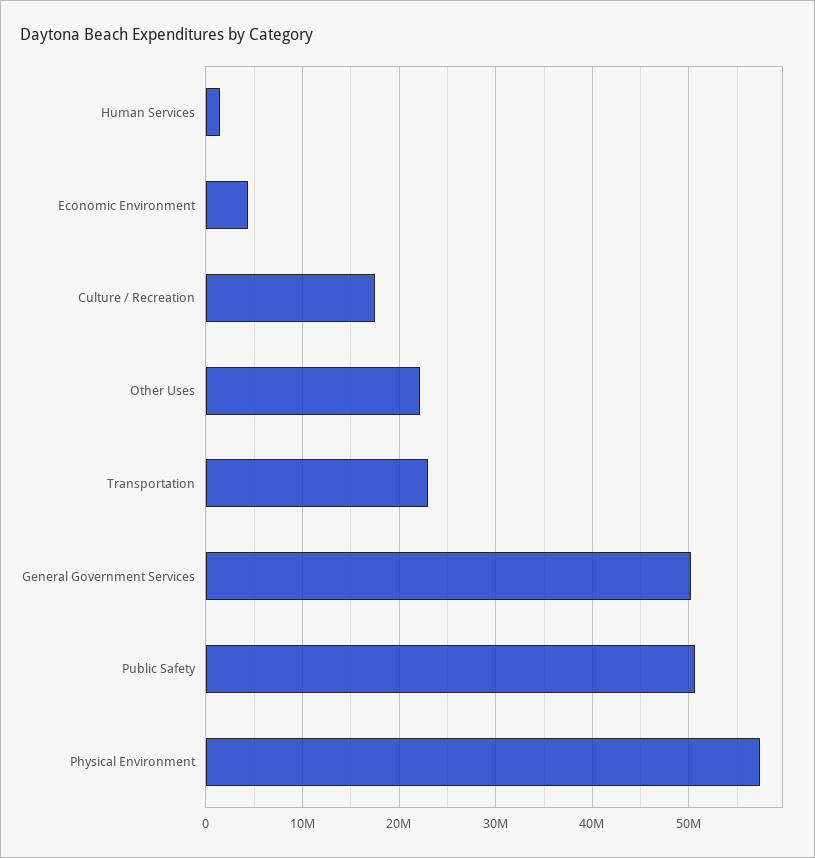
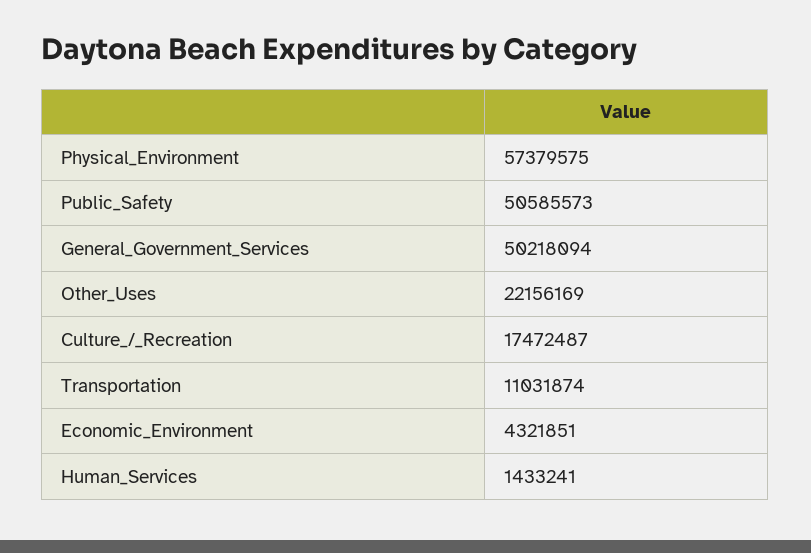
Transportation: 23000000 -> 11031874

